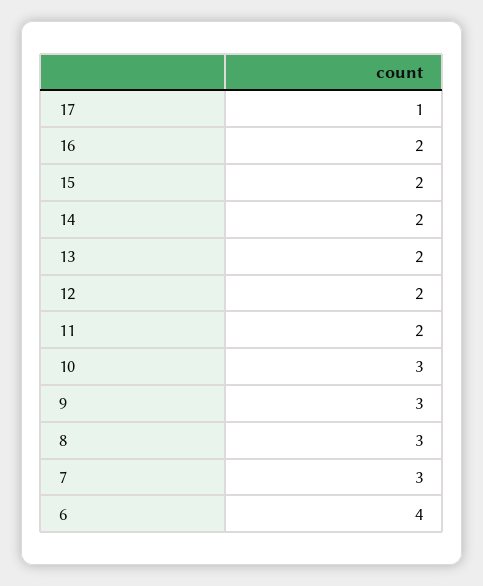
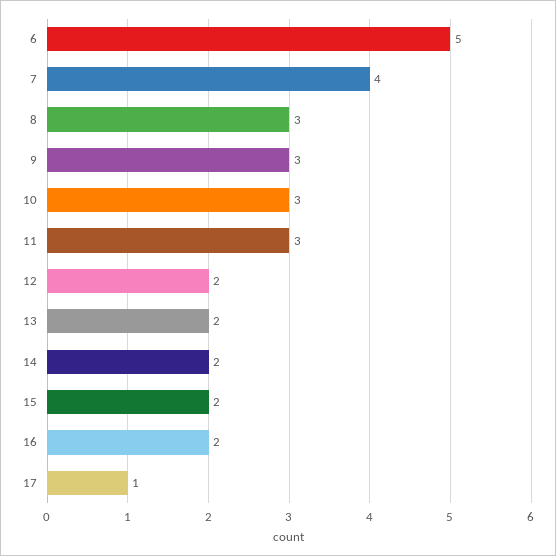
11: 2 -> 3
7: 3 -> 4
6: 4 -> 5

